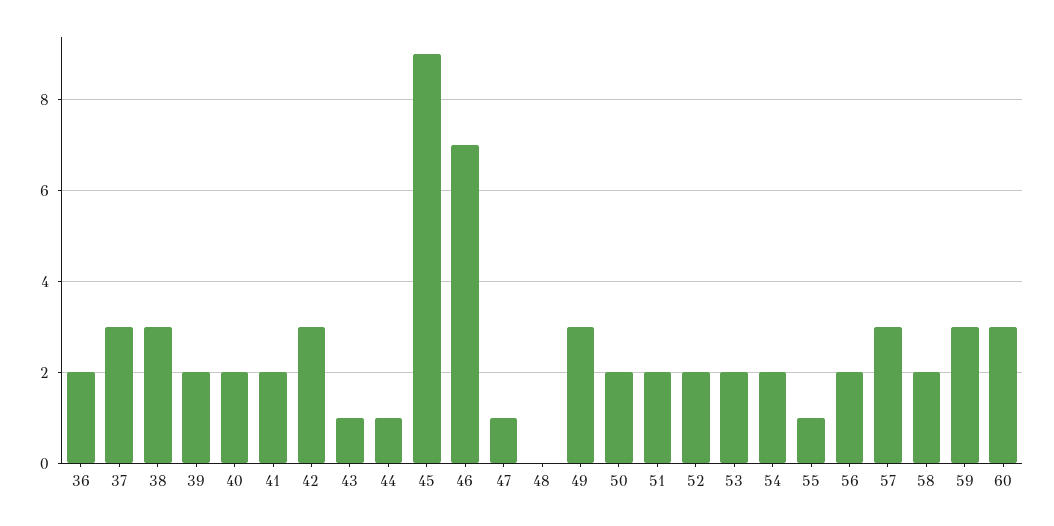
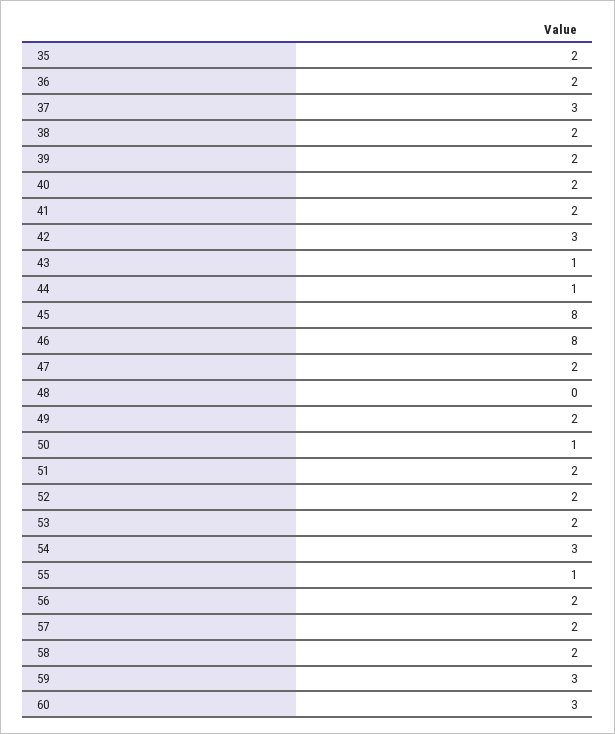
38: 3 -> 2
45: 9 -> 8
46: 7 -> 8
47: 1 -> 2
49: 3 -> 2
50: 2 -> 1
54: 2 -> 3
57: 3 -> 2
35: none -> 2

